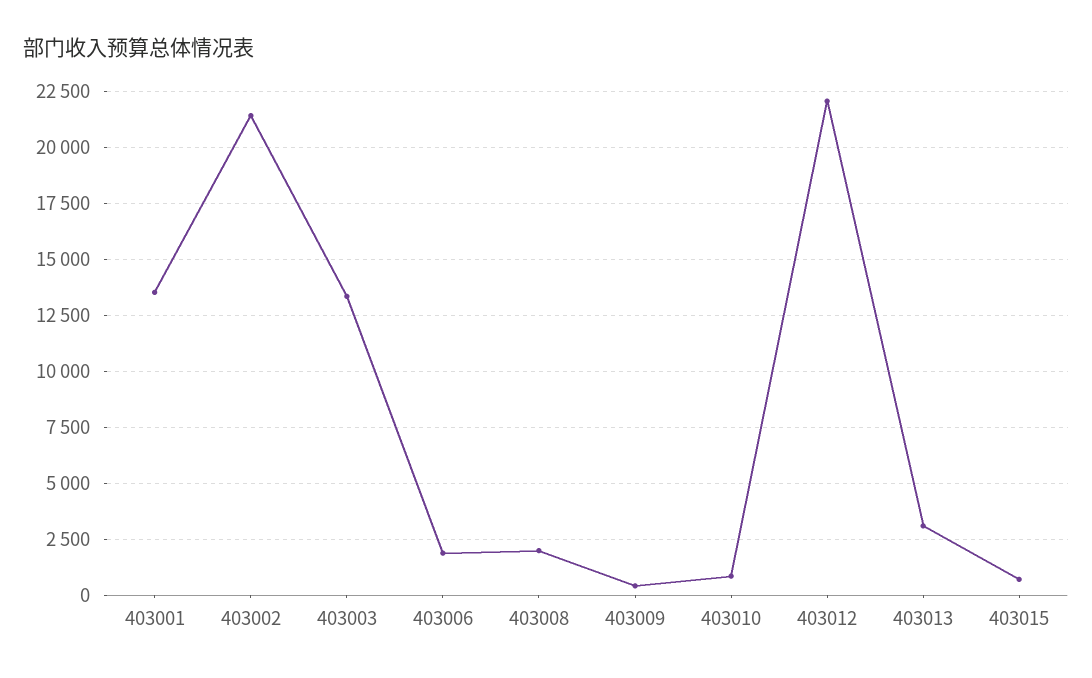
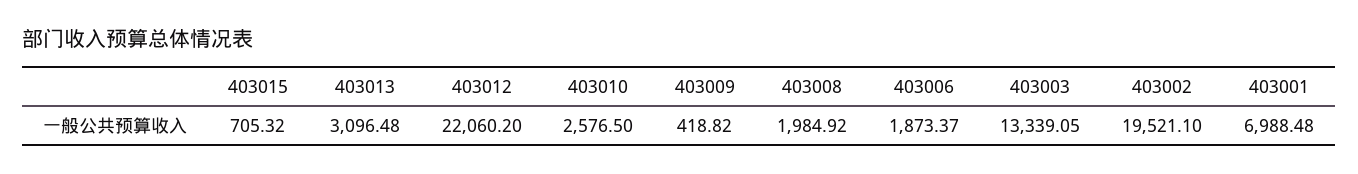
403001: 13500 -> 6988.48
403002: 21500 -> 19521.1
403010: 1000 -> 2576.5

